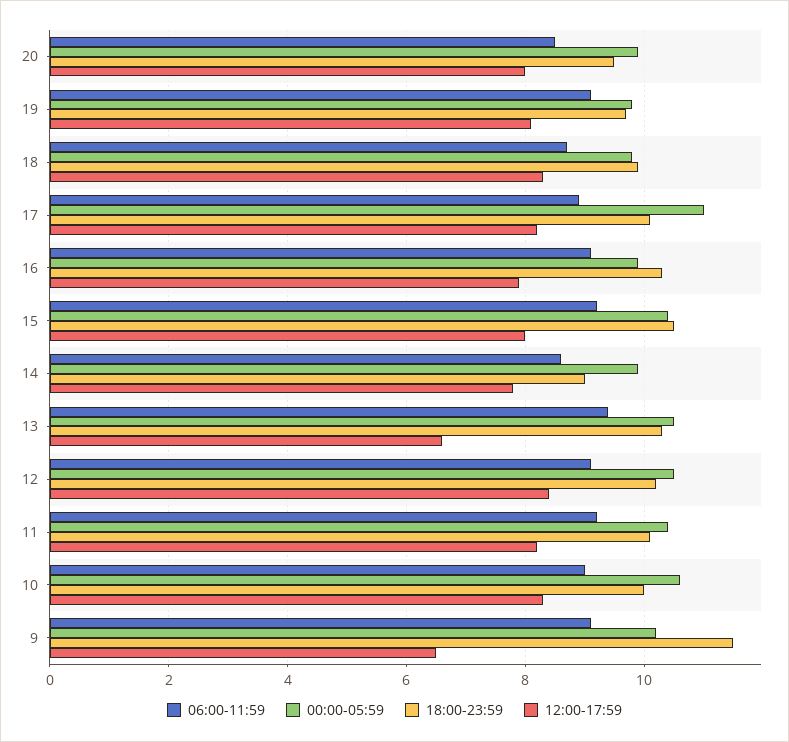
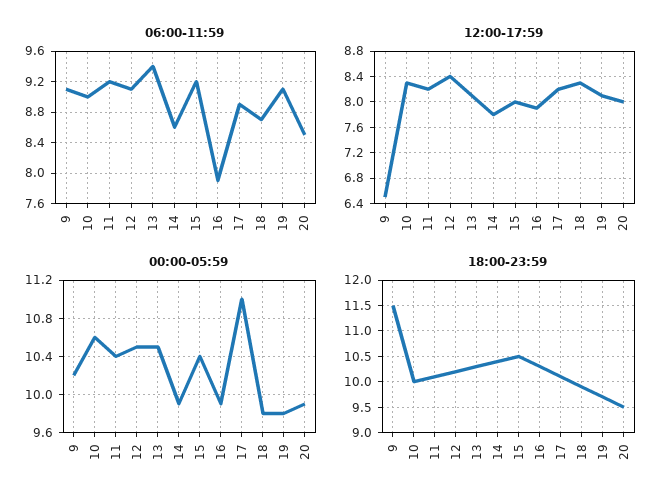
06:00-11:59, 16: 9 -> 7.9
18:00-23:59, 14: 9 -> 10.5
12:00-17:59, 13: 6.5 -> 8.1

